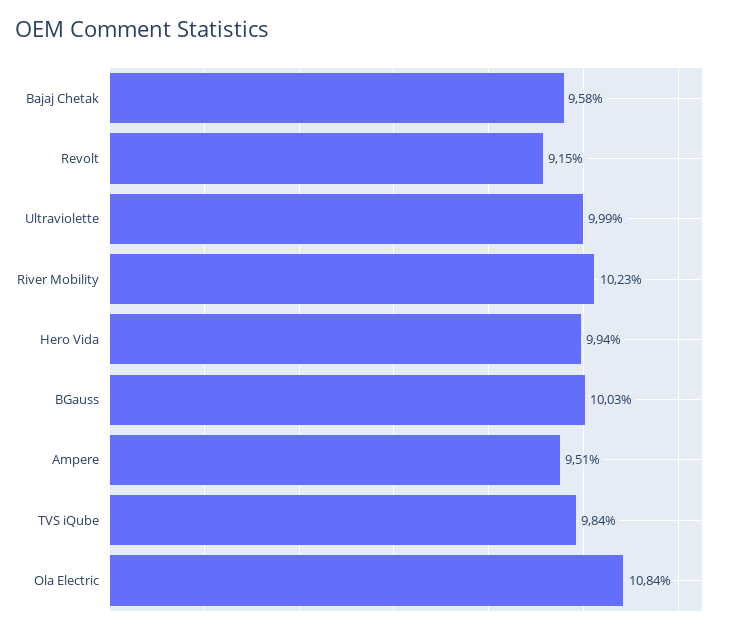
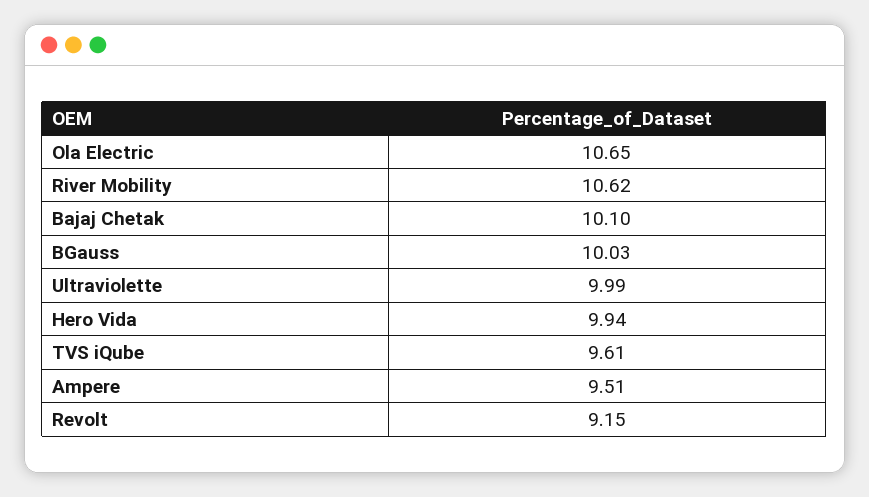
Bajaj Chetak: 9.58 -> 10.1
River Mobility: 10.23 -> 10.62
TVS iQube: 9.84 -> 9.61
Ola Electric: 10.84 -> 10.65

